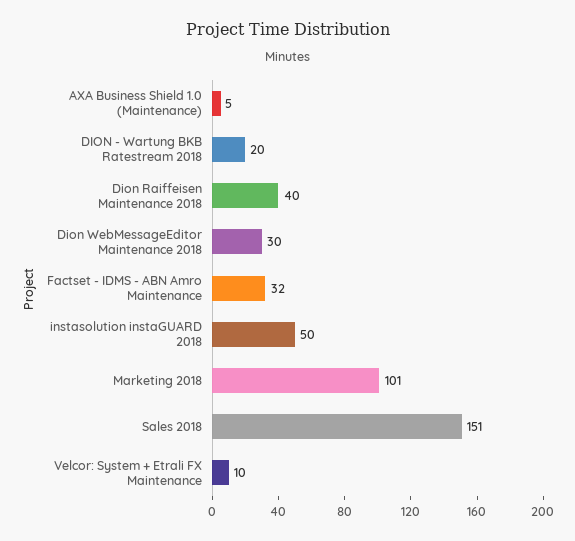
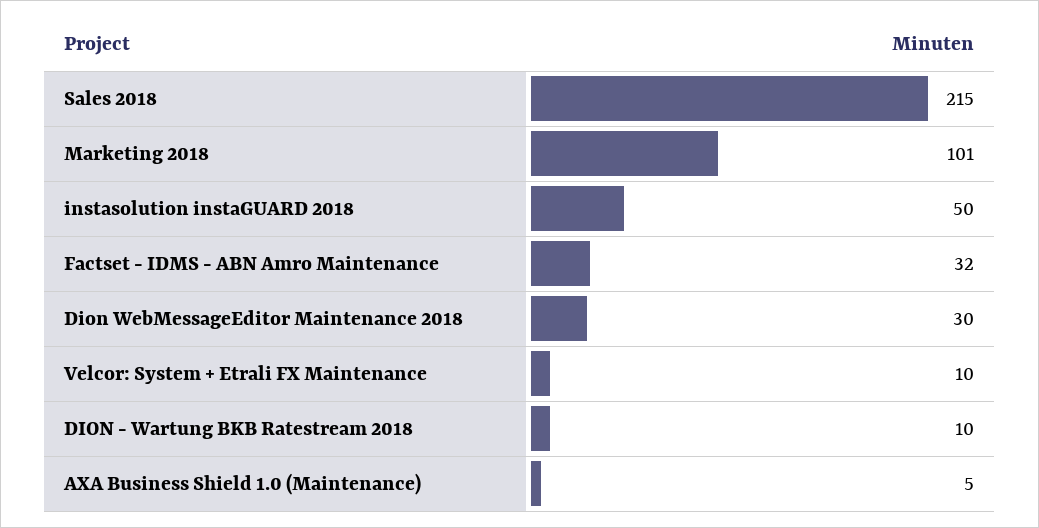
DION - Wartung BKB Ratestream 2018: 20 -> 10
Dion Raiffeisen Maintenance 2018: 40 -> none
Sales 2018: 151 -> 215

